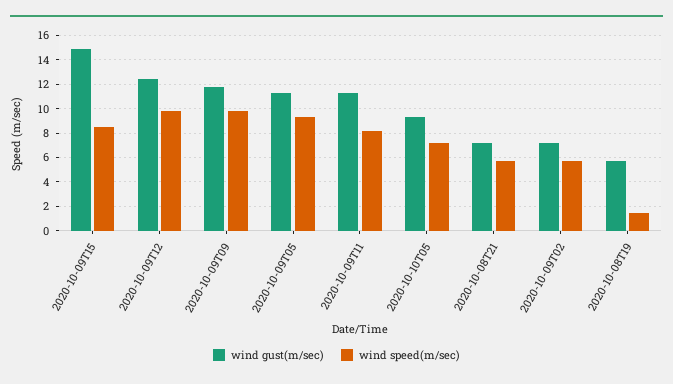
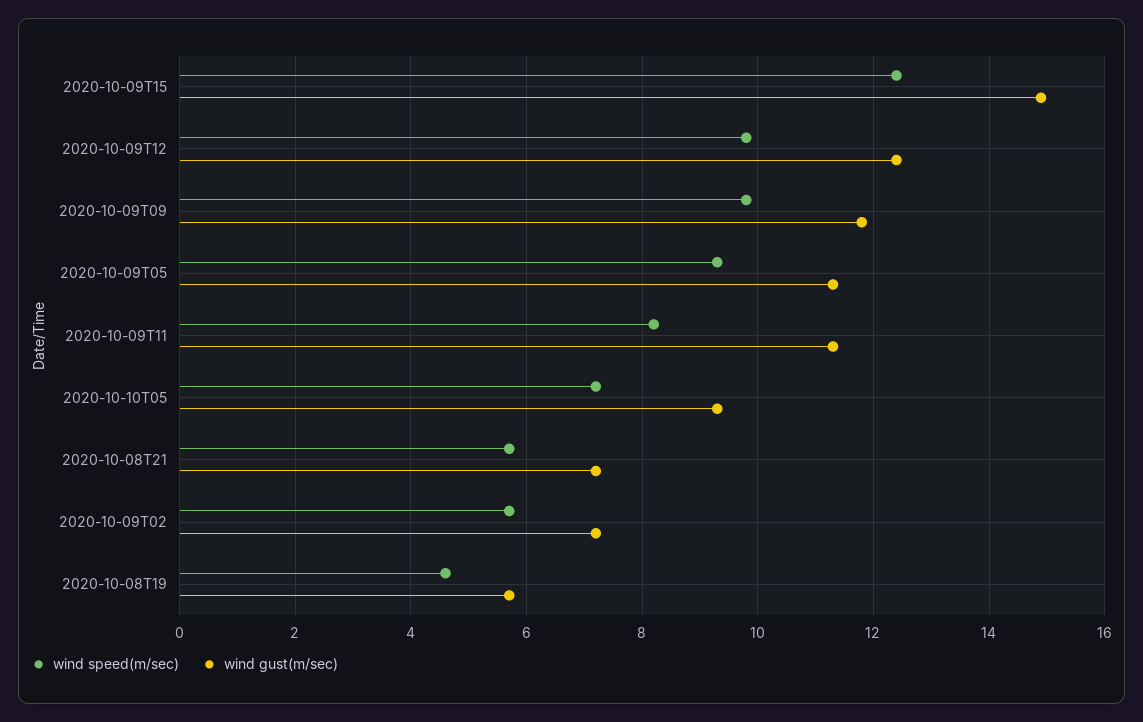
wind speed(m/sec), 2020-10-09T15: 8.5 -> 12.5
wind speed(m/sec), 2020-10-08T19: 1.5 -> 4.5

